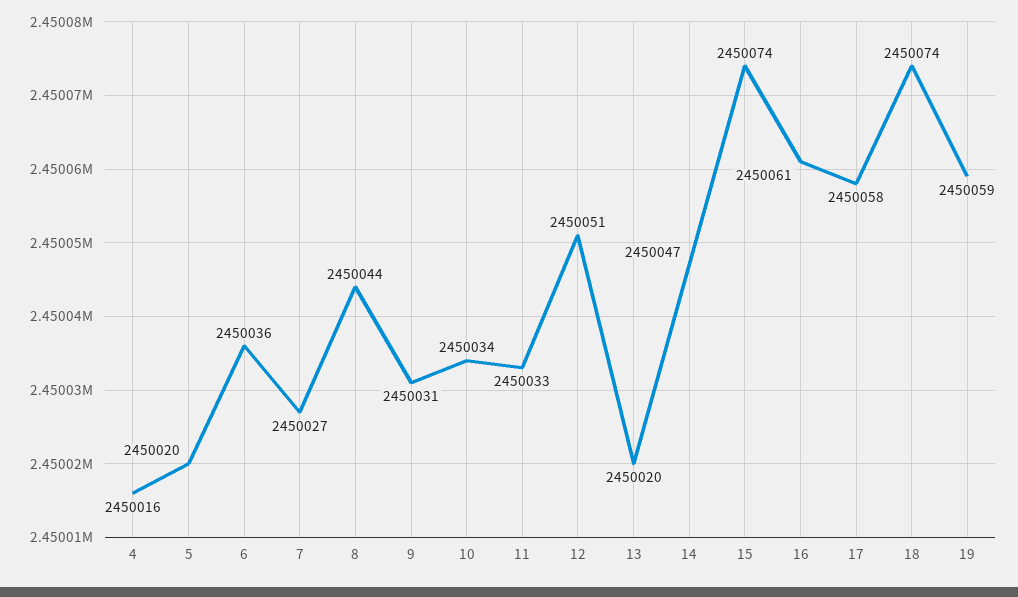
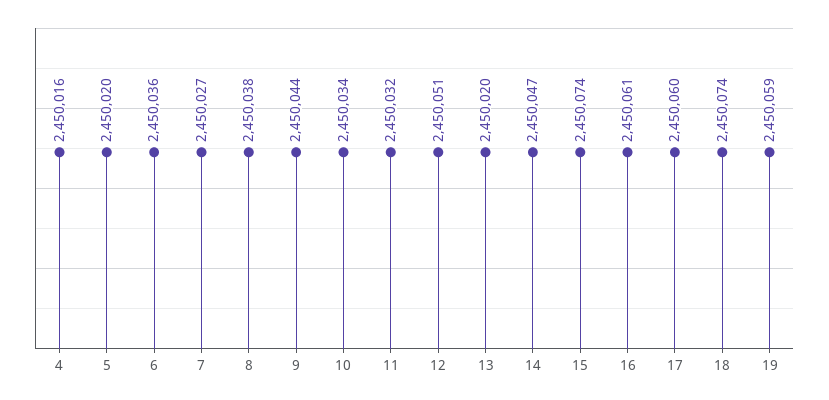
8: 2450044 -> 2450038
9: 2450031 -> 2450044
11: 2450033 -> 2450032
17: 2450058 -> 2450060

